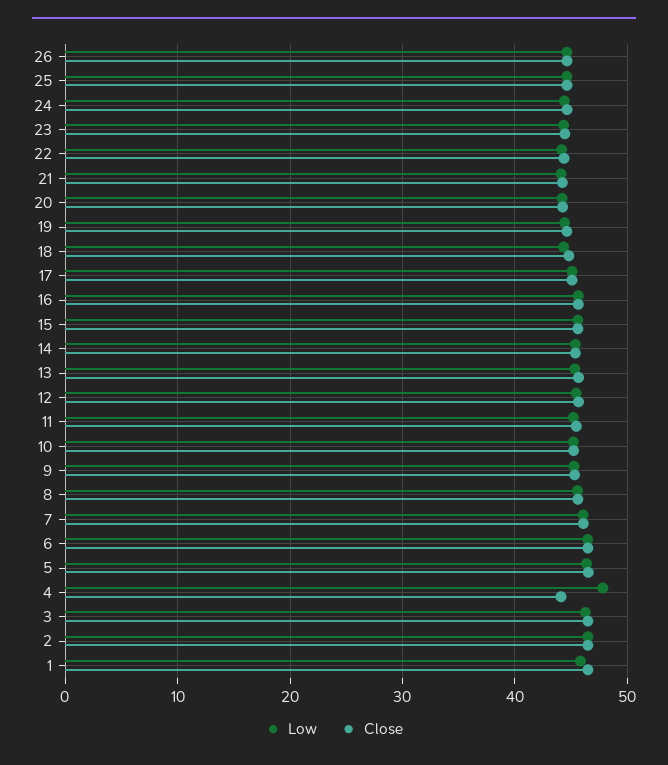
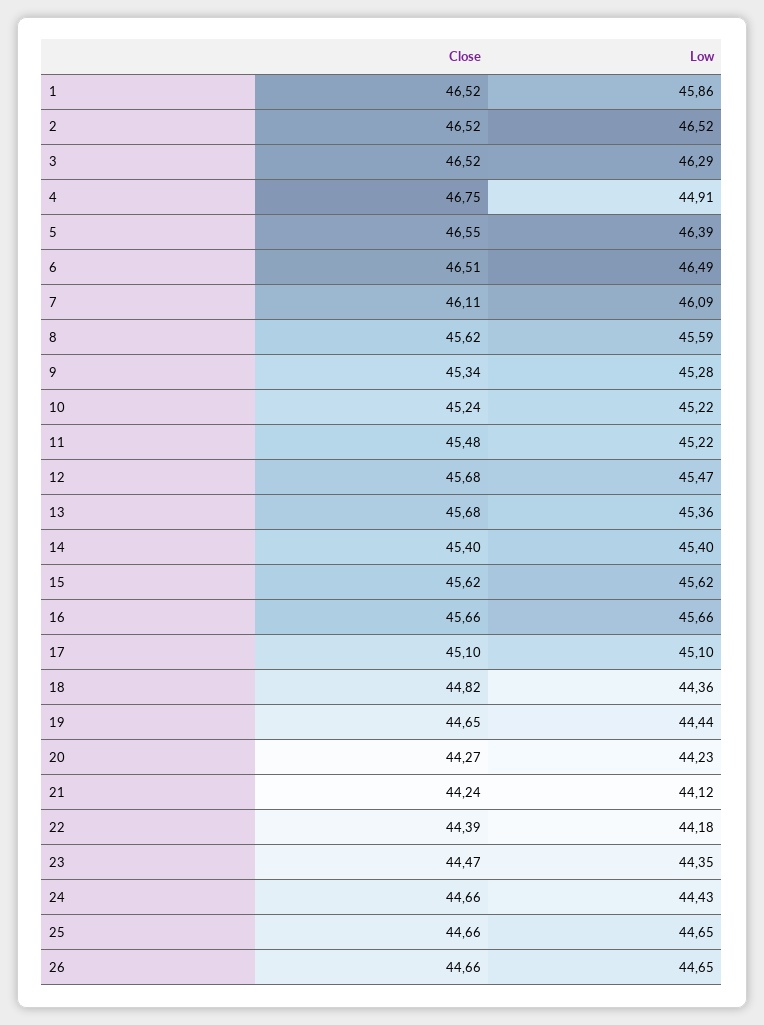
Low, 4: 48 -> 44.91
Close, 4: 44 -> 46.75

